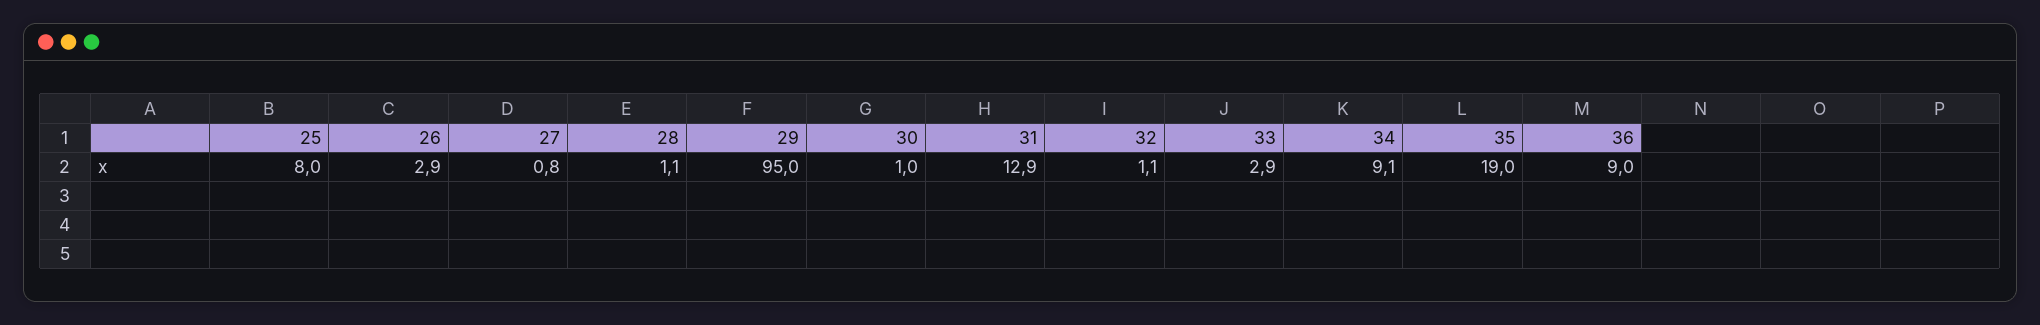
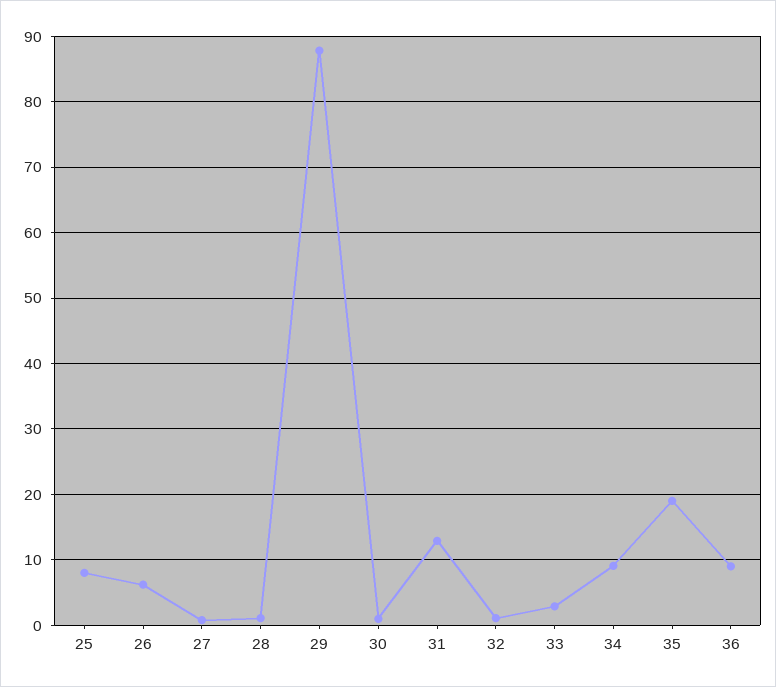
26: 2.9 -> 6
29: 95 -> 88

